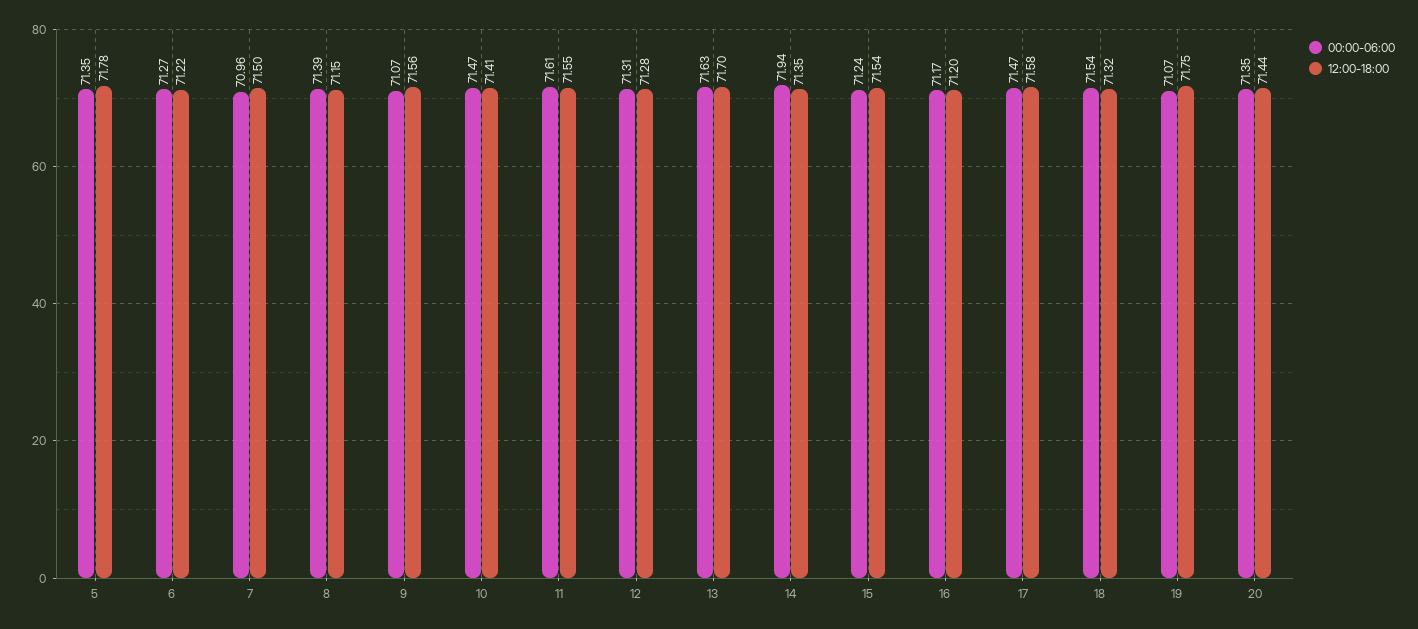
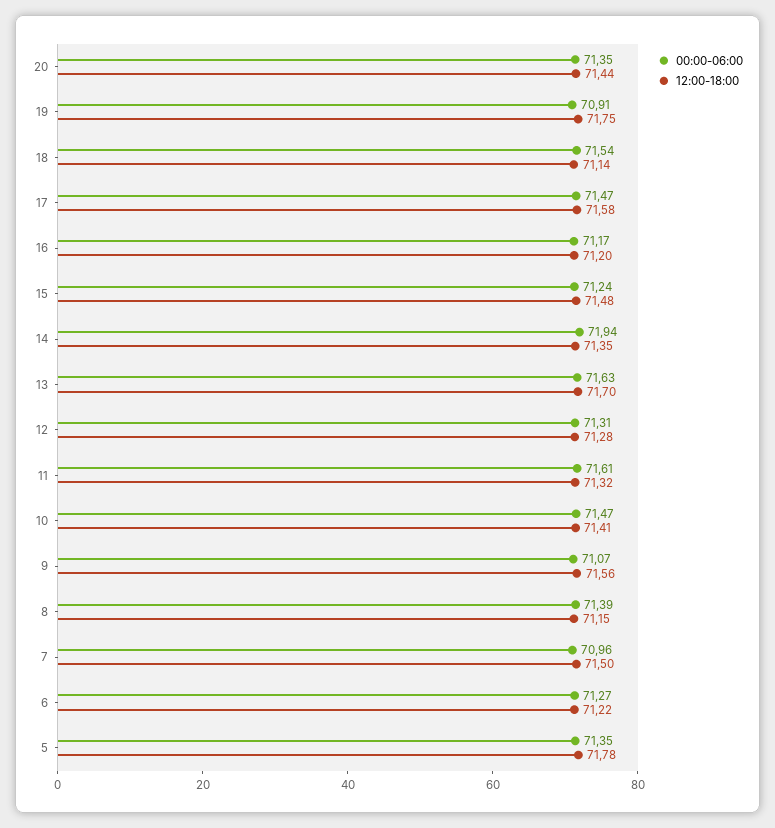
12:00-18:00, 11: 71.55 -> 71.32
12:00-18:00, 15: 71.54 -> 71.48
12:00-18:00, 18: 71.32 -> 71.14
00:00-06:00, 19: 71.07 -> 70.91

